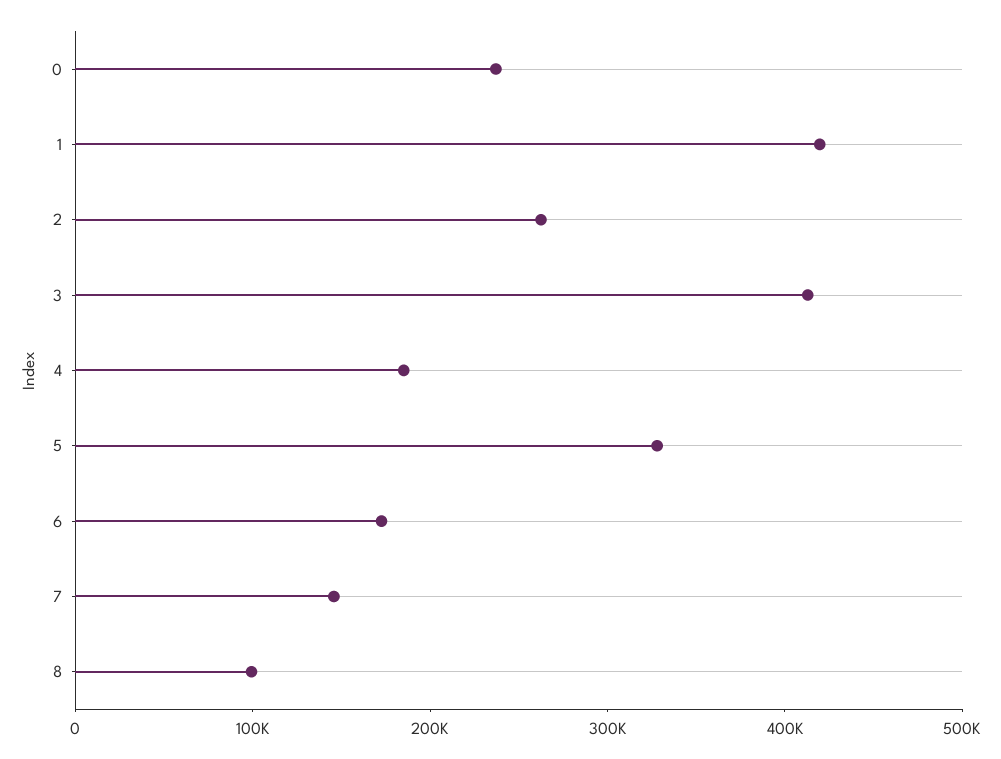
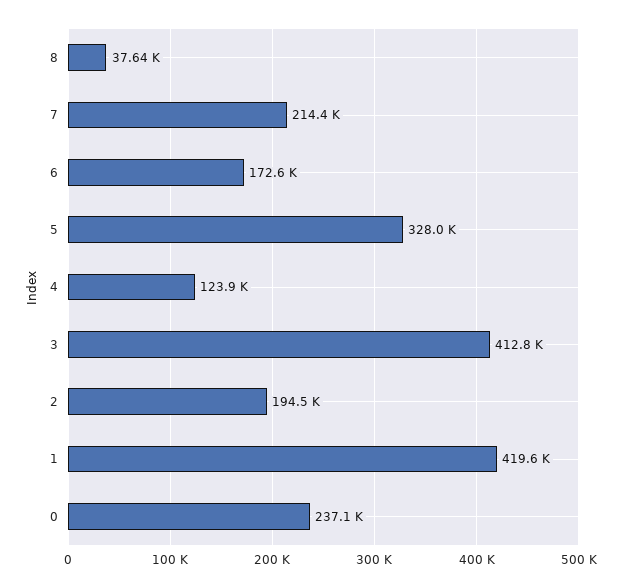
2: 260000 -> 194500
4: 180000 -> 123900
7: 140000 -> 214400
8: 100000 -> 37640

